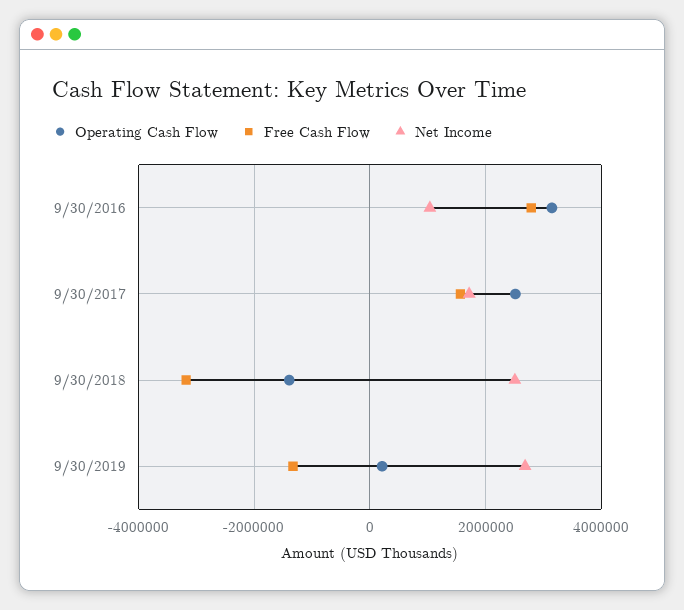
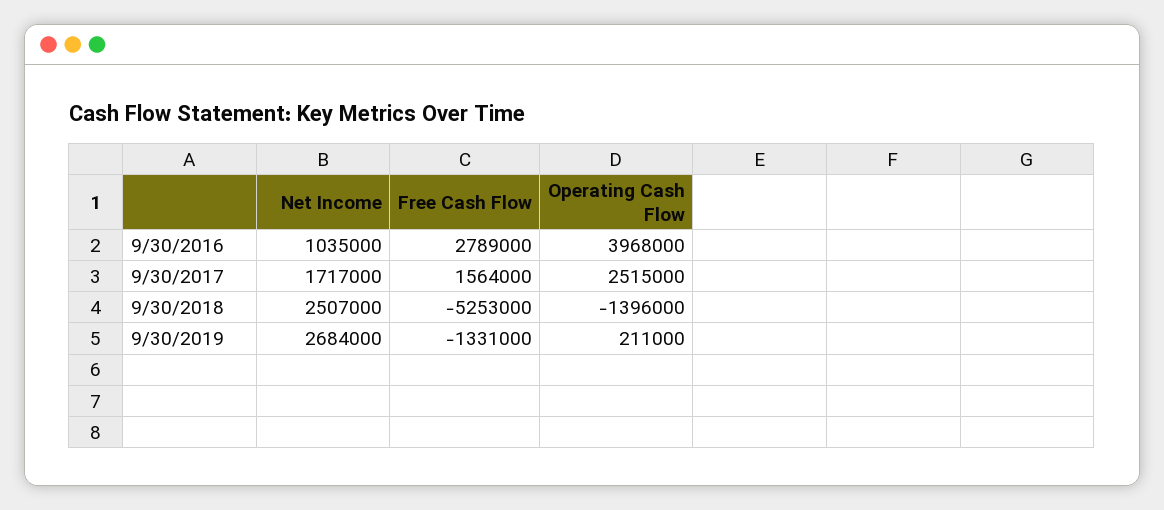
Operating Cash Flow, 9/30/2016: 3200000 -> 3968000
Free Cash Flow, 9/30/2018: -3200000 -> -5253000

